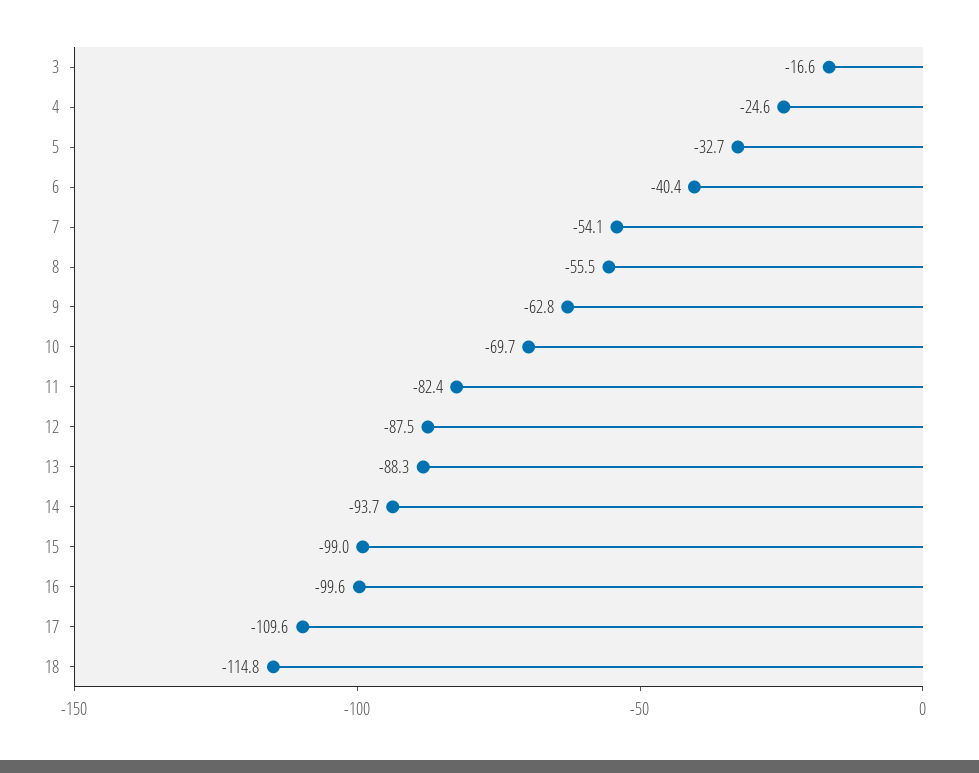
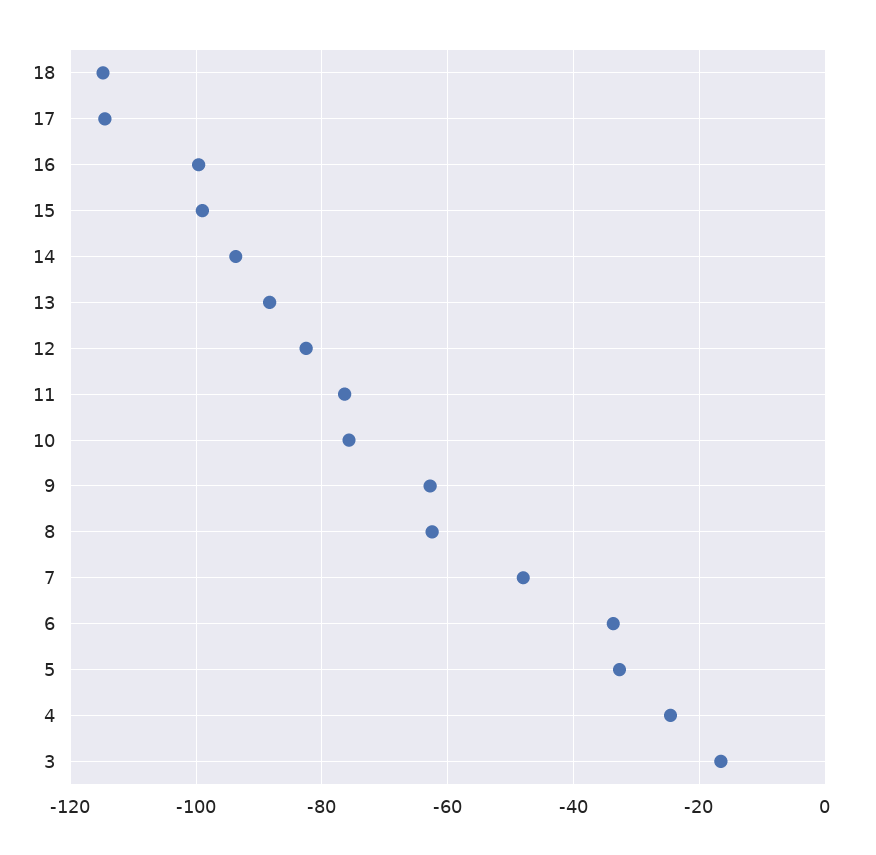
6: -40.4 -> -34
7: -54.1 -> -48
8: -55.5 -> -62
10: -69.7 -> -76
11: -82.4 -> -76
12: -87.5 -> -82
17: -109.6 -> -114

